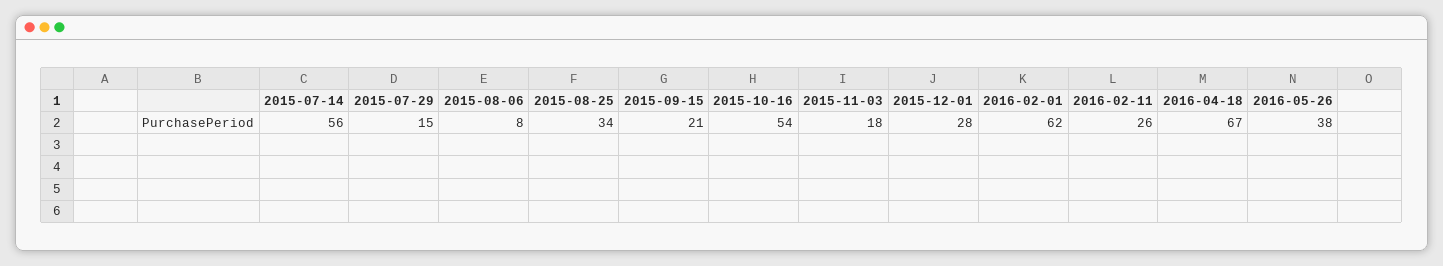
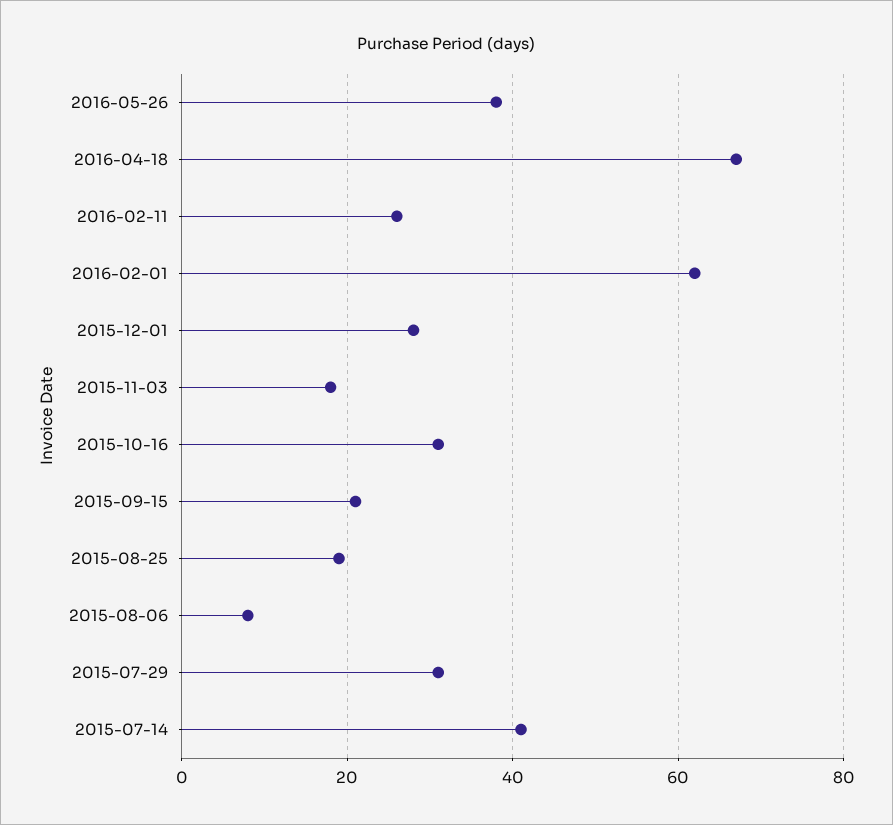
2015-07-14: 56 -> 40
2015-07-29: 15 -> 30
2015-08-25: 34 -> 20
2015-10-16: 54 -> 30

